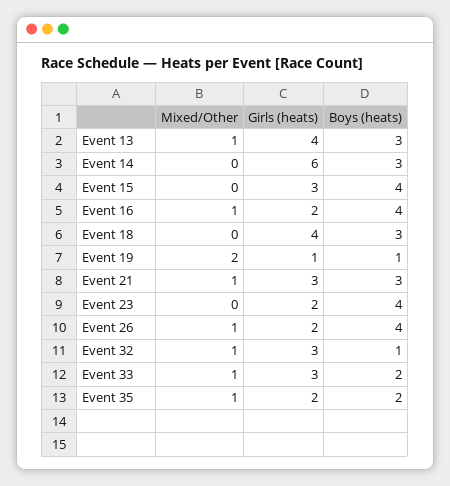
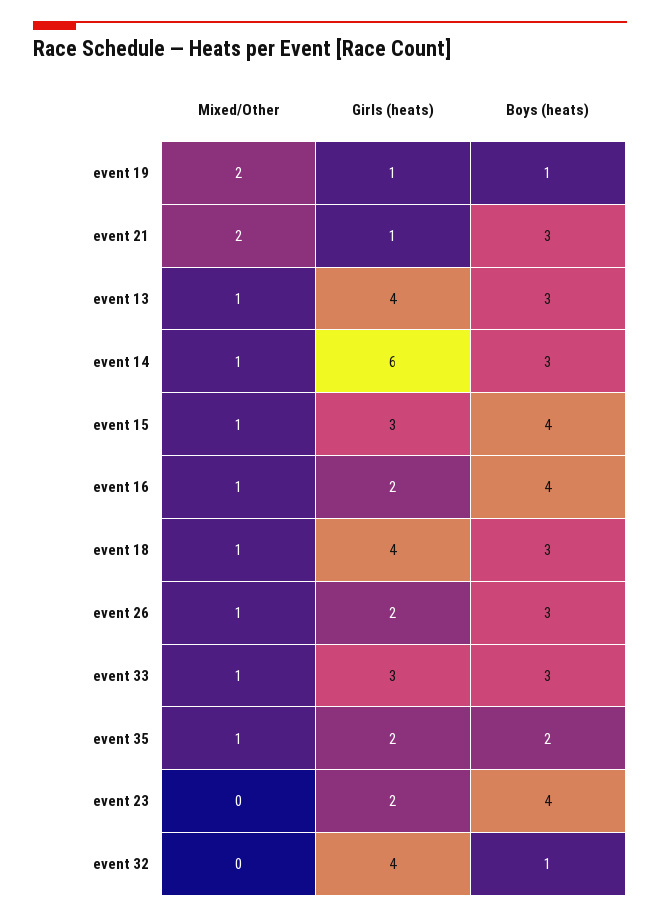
Mixed/Other, Event 14: 0 -> 1
Mixed/Other, Event 15: 0 -> 1
Mixed/Other, Event 18: 0 -> 1
Mixed/Other, Event 21: 1 -> 2
Girls (heats), Event 21: 3 -> 1
Boys (heats), Event 26: 4 -> 3
Mixed/Other, Event 32: 1 -> 0
Girls (heats), Event 32: 3 -> 4
Boys (heats), Event 33: 2 -> 3

